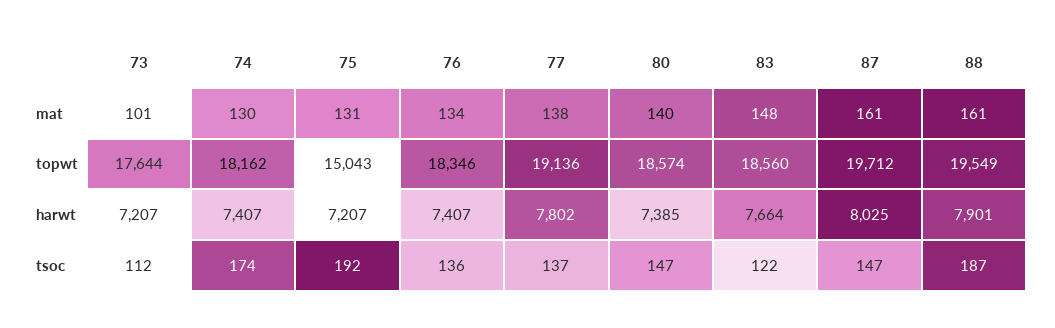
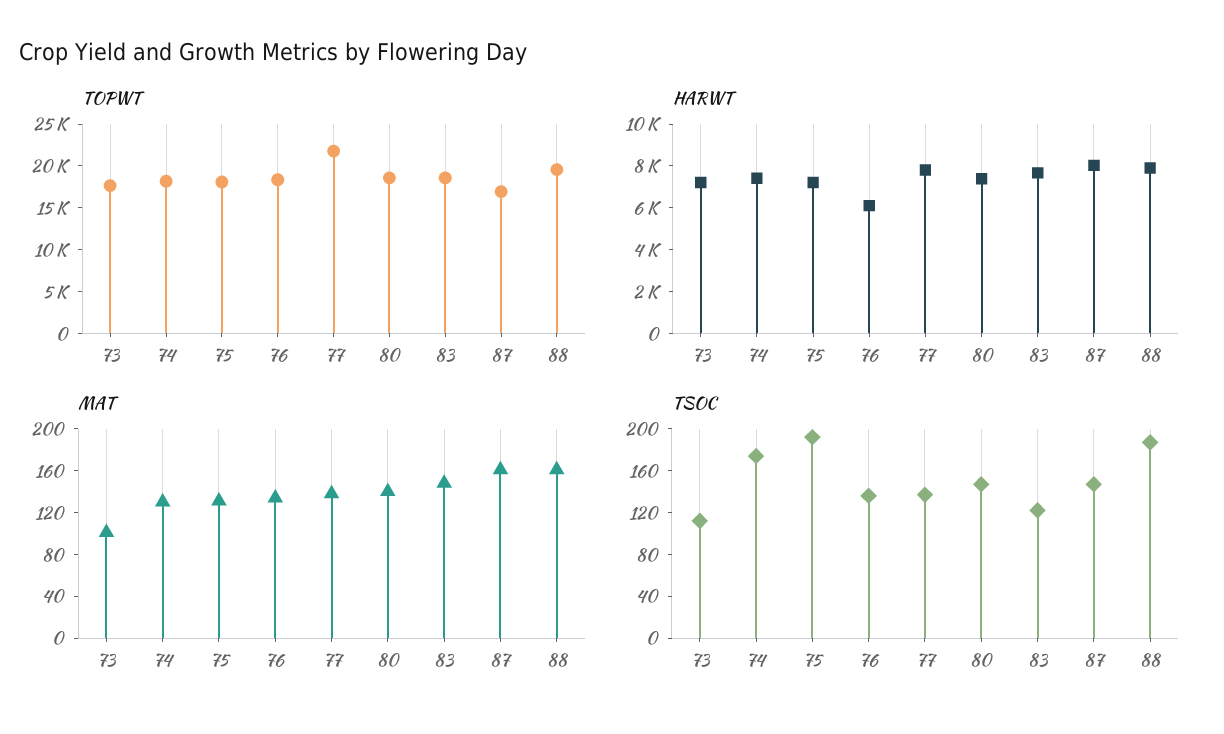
topwt, 75: 15043 -> 18000
topwt, 77: 19136 -> 22000
topwt, 87: 19712 -> 17000
harwt, 76: 7407 -> 6000

